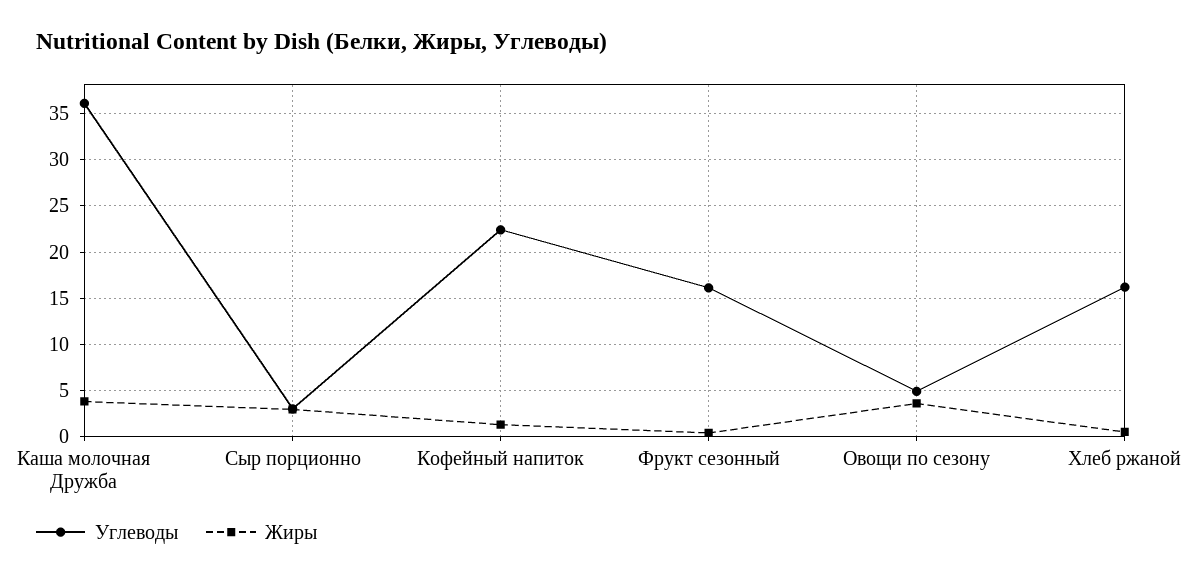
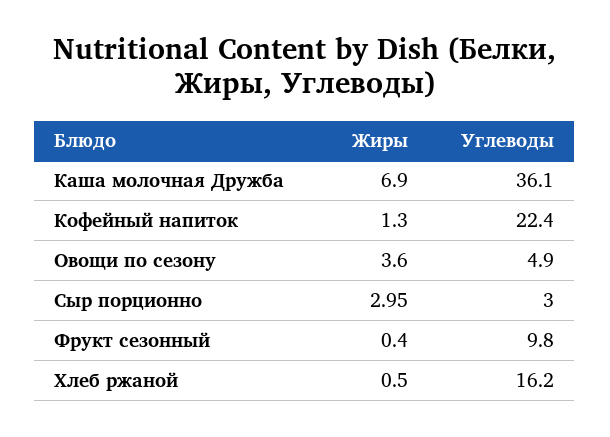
Жиры, Каша молочная Дружба: 4 -> 6.9
Углеводы, Фрукт сезонный: 16 -> 9.8

